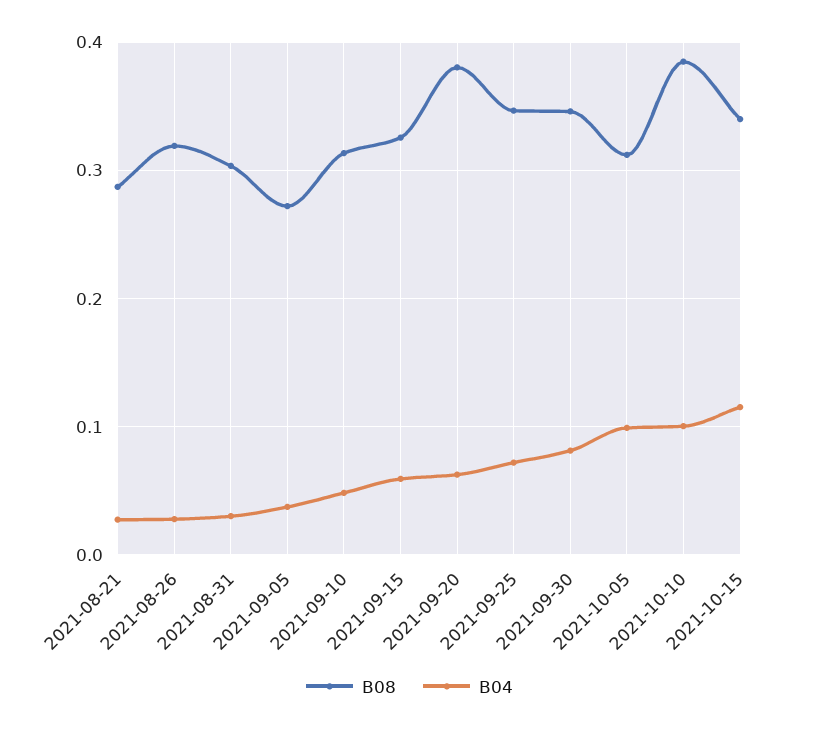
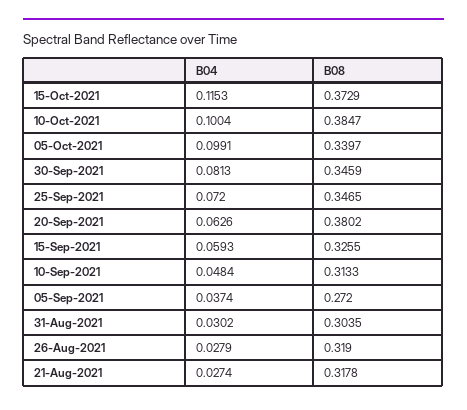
B08, 2021-08-21: 0.29 -> 0.3178
B08, 2021-10-05: 0.31 -> 0.3397
B08, 2021-10-15: 0.34 -> 0.3729

